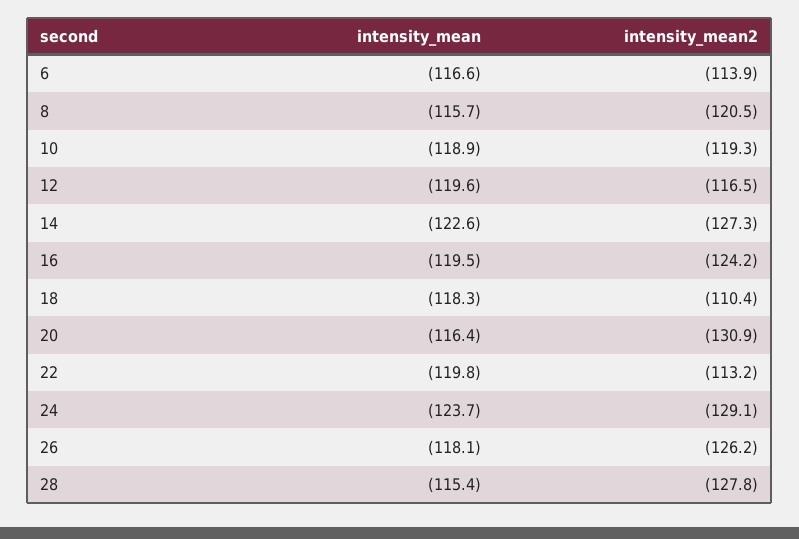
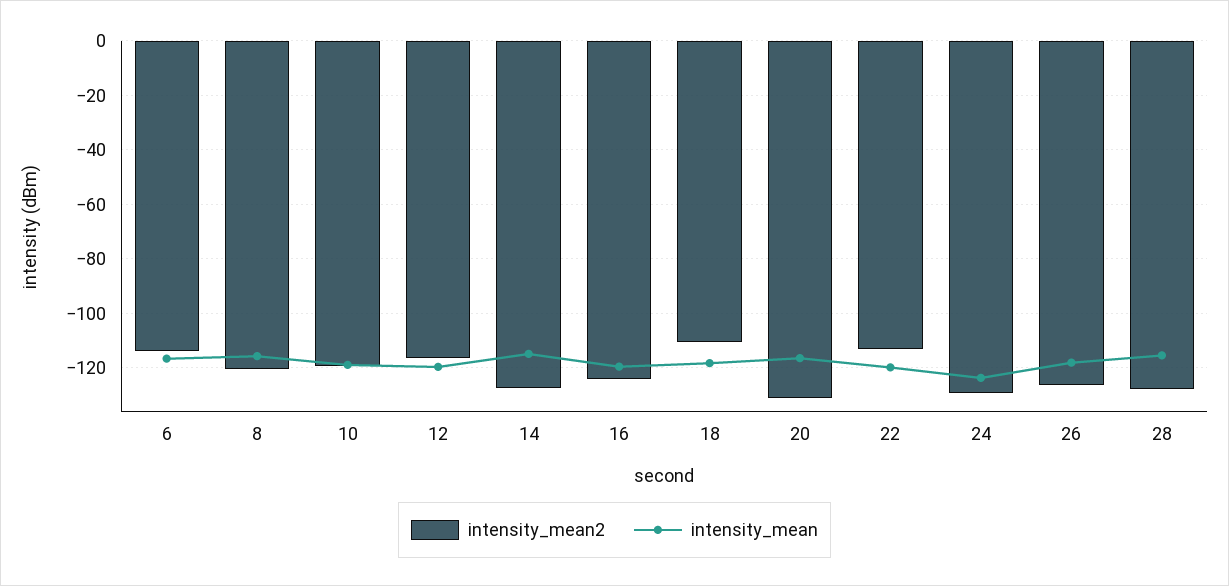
intensity_mean, 14: -122.6 -> -115

